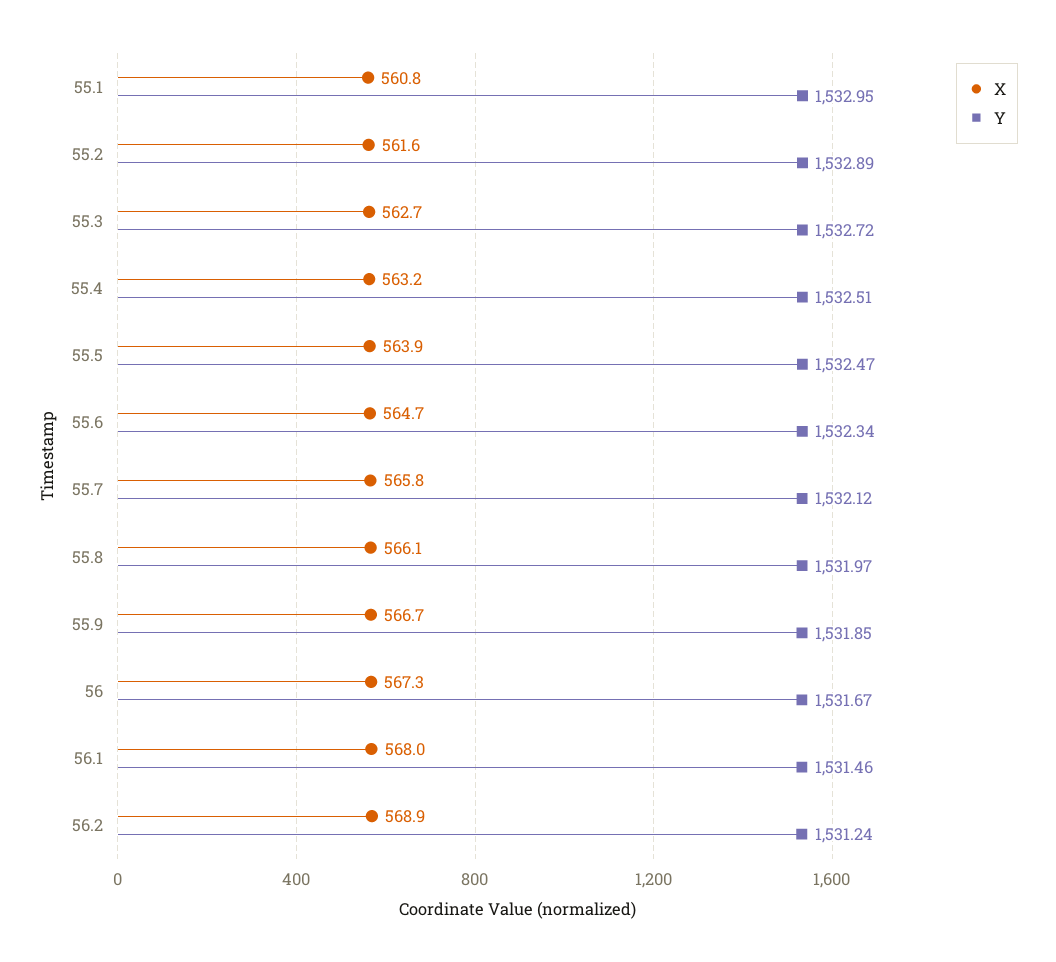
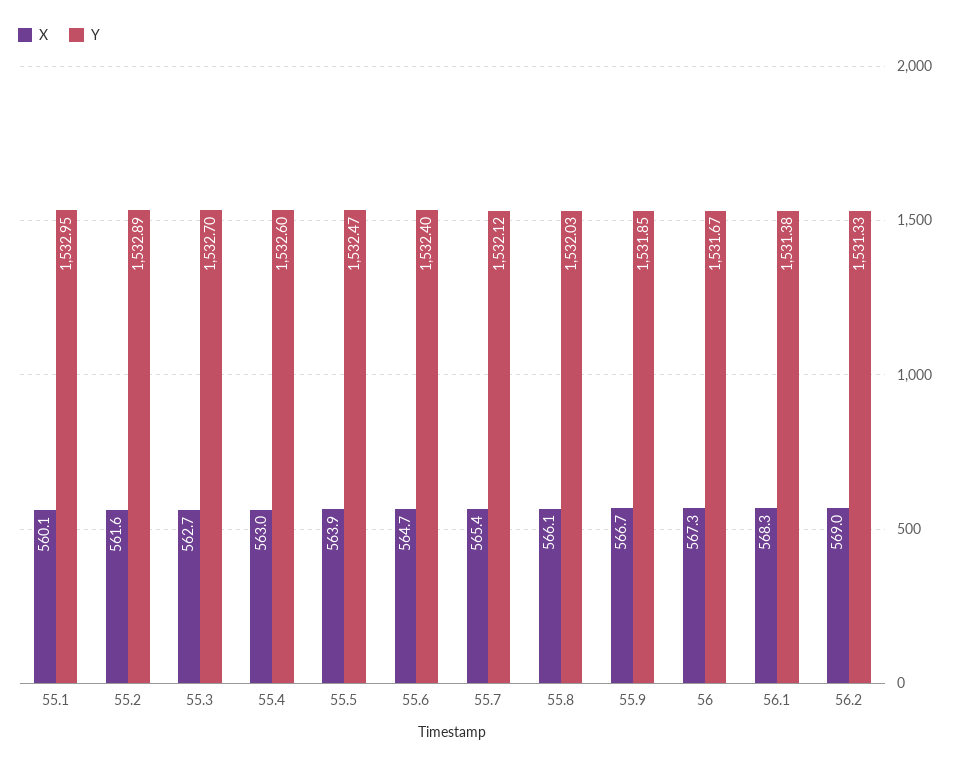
X, 55.1: 560.8 -> 560.1
Y, 55.3: 1532.72 -> 1532.7
X, 55.4: 563.2 -> 563
Y, 55.4: 1532.51 -> 1532.6
Y, 55.6: 1532.34 -> 1532.4
X, 55.7: 565.8 -> 565.4
Y, 55.8: 1531.97 -> 1532.03
X, 56.1: 568 -> 568.3
Y, 56.1: 1531.46 -> 1531.38
X, 56.2: 568.9 -> 569
Y, 56.2: 1531.24 -> 1531.33

